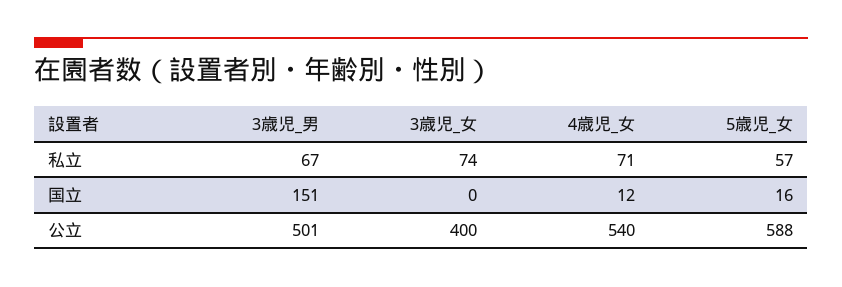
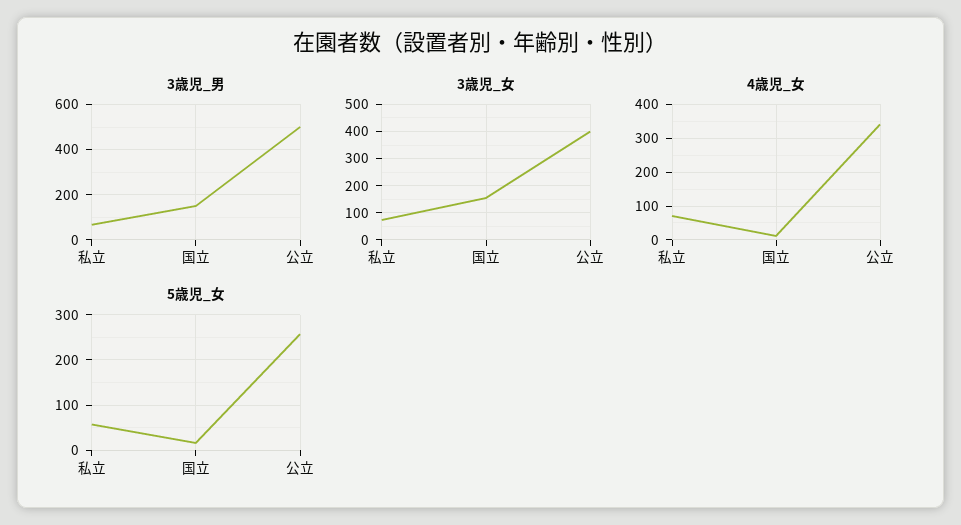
3歳児_女, 国立: 0 -> 150
4歳児_女, 公立: 540 -> 340
5歳児_女, 公立: 588 -> 260

